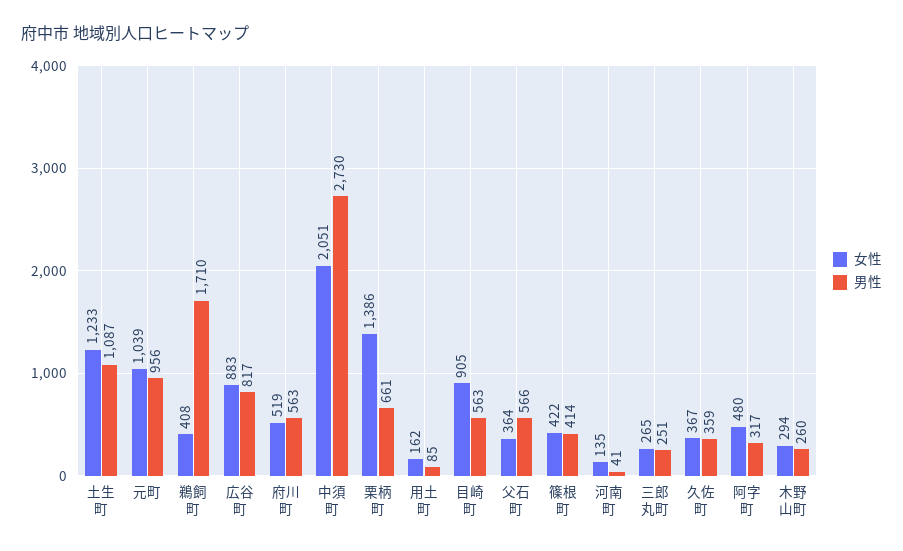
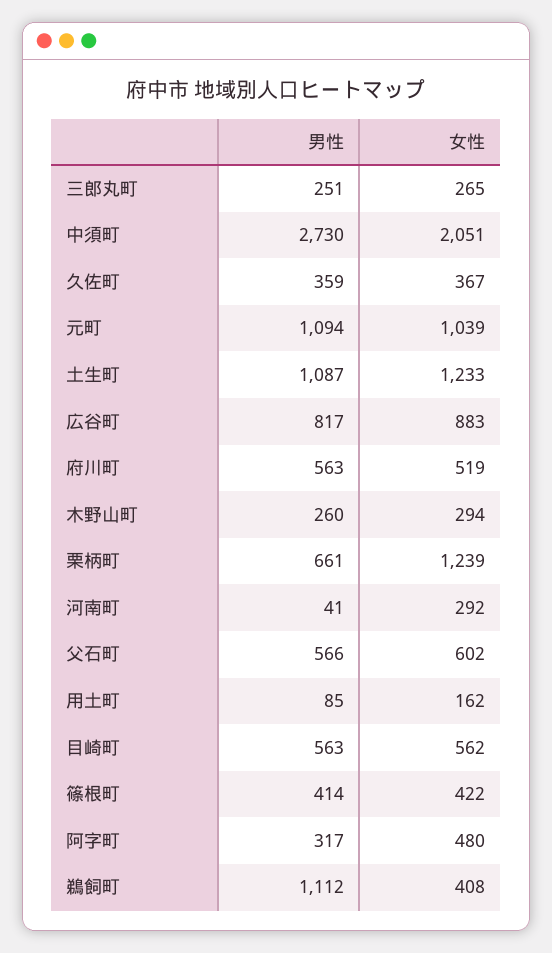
男性, 元町: 956 -> 1094
男性, 鵜飼町: 1710 -> 1112
女性, 栗柄町: 1386 -> 1239
女性, 目崎町: 905 -> 562
女性, 父石町: 364 -> 602
女性, 河南町: 135 -> 292

